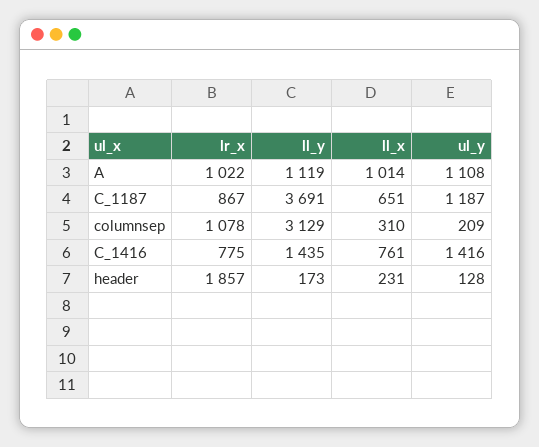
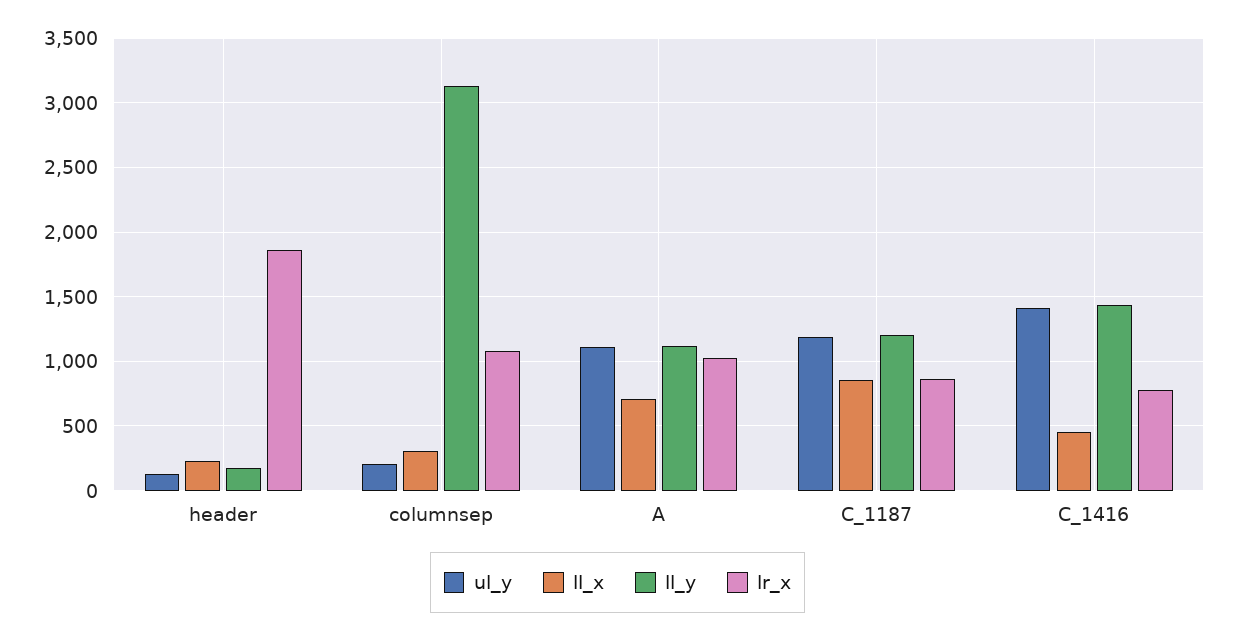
ll_x, A: 1014 -> 700
ll_y, C_1187: 3691 -> 1200
ll_x, C_1187: 651 -> 850
ll_x, C_1416: 761 -> 450

